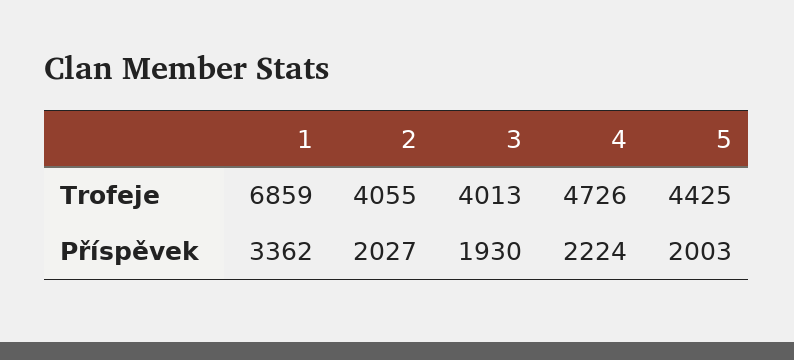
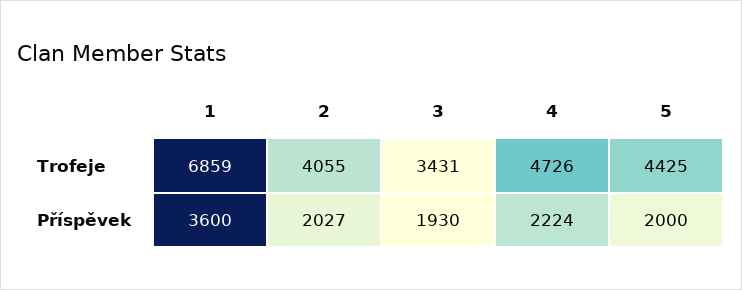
3, Trofeje: 4013 -> 3431
1, Příspěvek: 3362 -> 3600
5, Příspěvek: 2003 -> 2000

